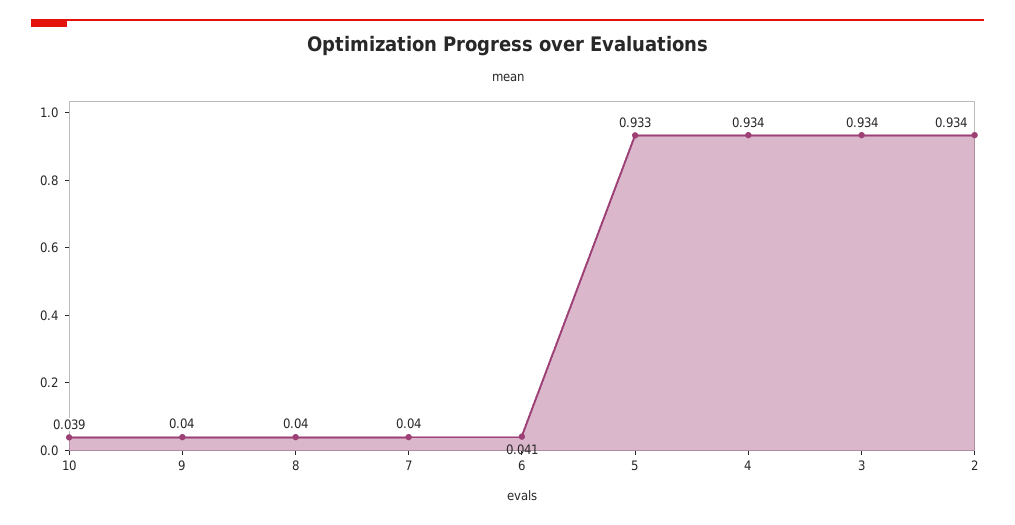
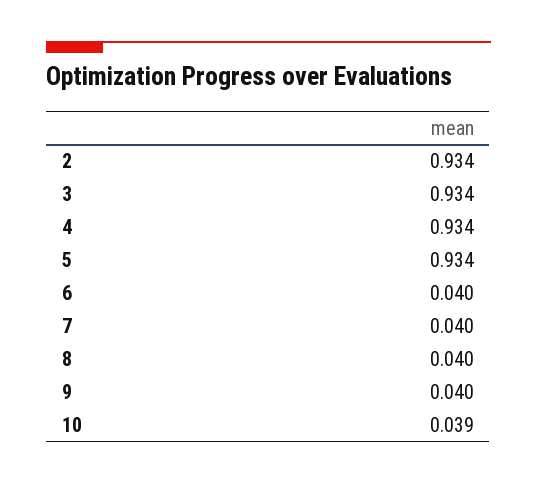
6: 0.041 -> 0.04
5: 0.933 -> 0.934

